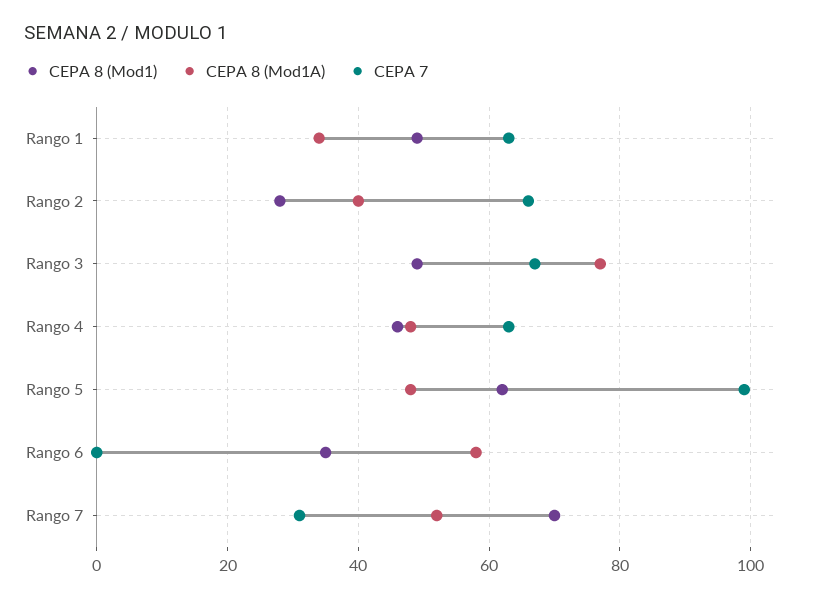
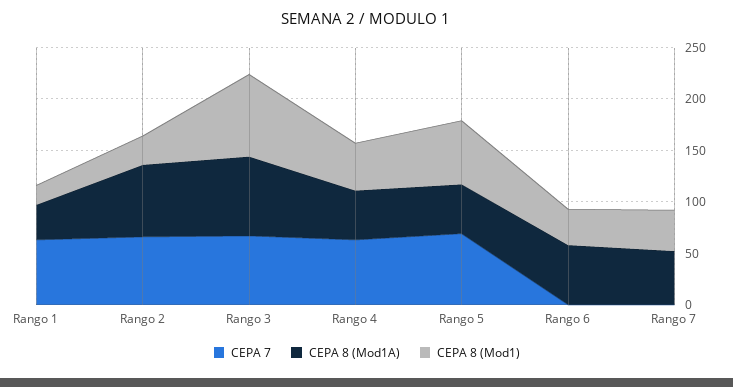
CEPA 8 (Mod1), Rango 1: 50 -> 20
CEPA 8 (Mod1A), Rango 2: 40 -> 70
CEPA 8 (Mod1), Rango 3: 50 -> 80
CEPA 7, Rango 5: 100 -> 70
CEPA 8 (Mod1), Rango 7: 70 -> 40
CEPA 7, Rango 7: 30 -> 0

